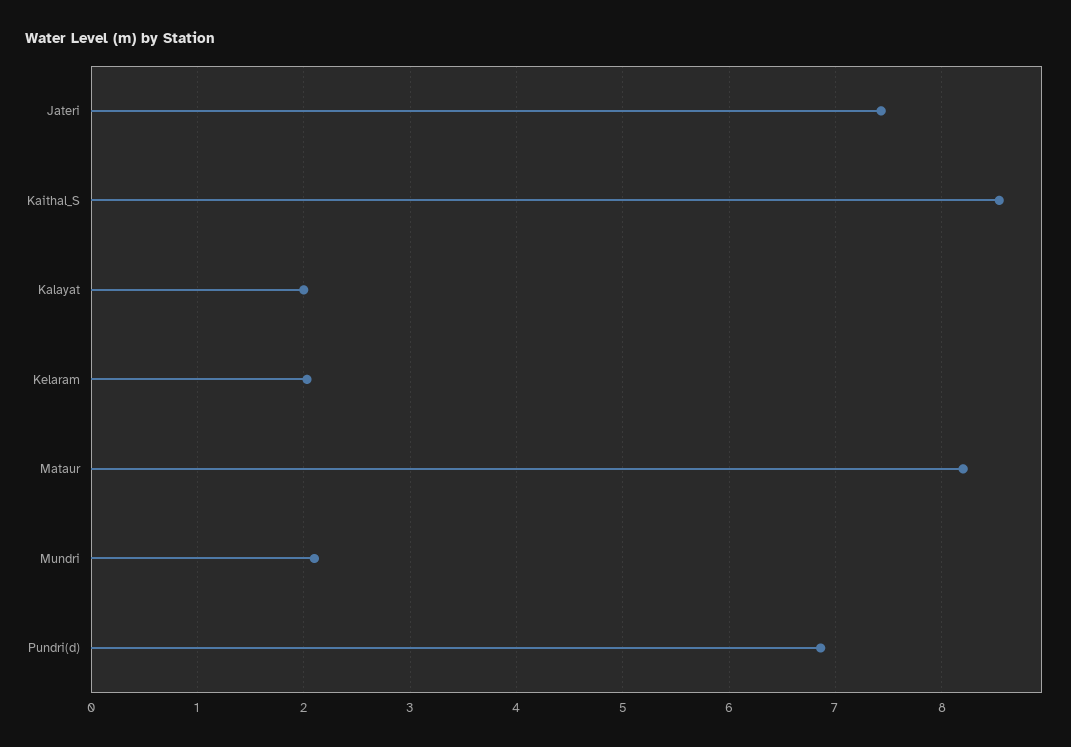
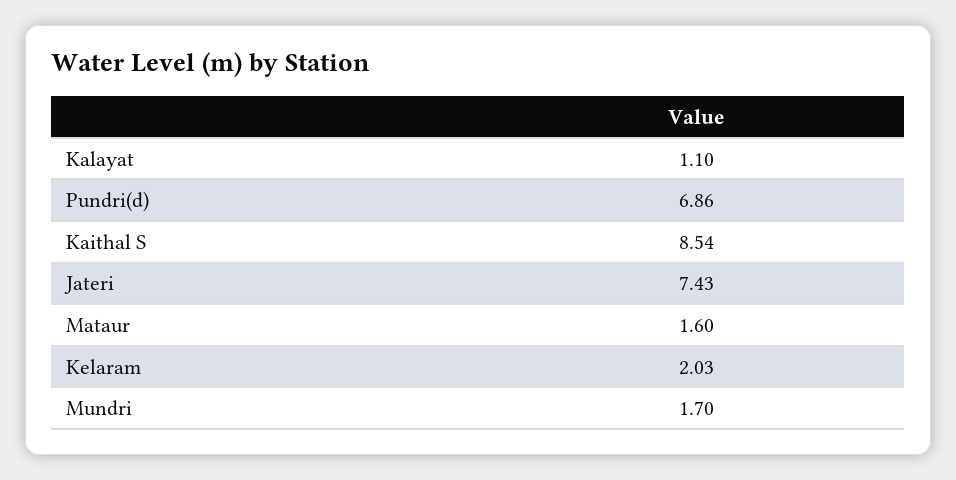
Kalayat: 2 -> 1.1
Mataur: 8.2 -> 1.6
Mundri: 2.1 -> 1.7

